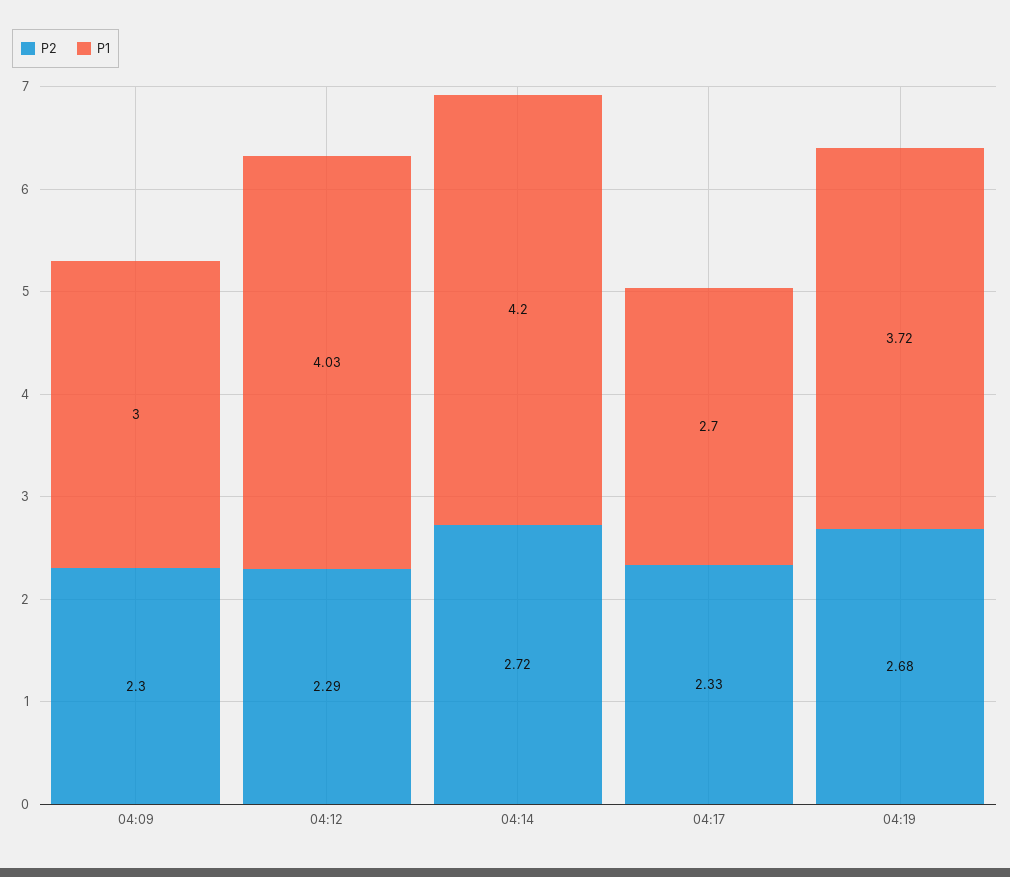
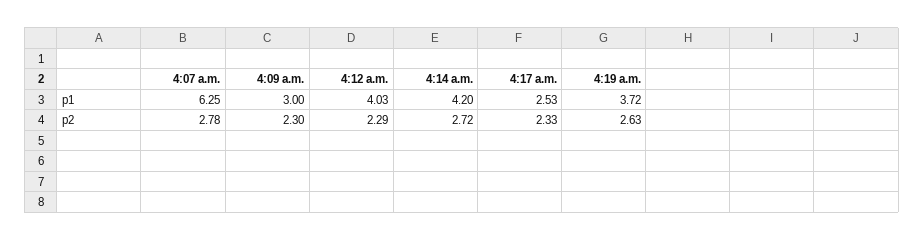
P1, 04:17: 2.7 -> 2.53
P2, 04:19: 2.68 -> 2.63
P1, 4:07 a.m.: none -> 6.25
P2, 4:07 a.m.: none -> 2.78

